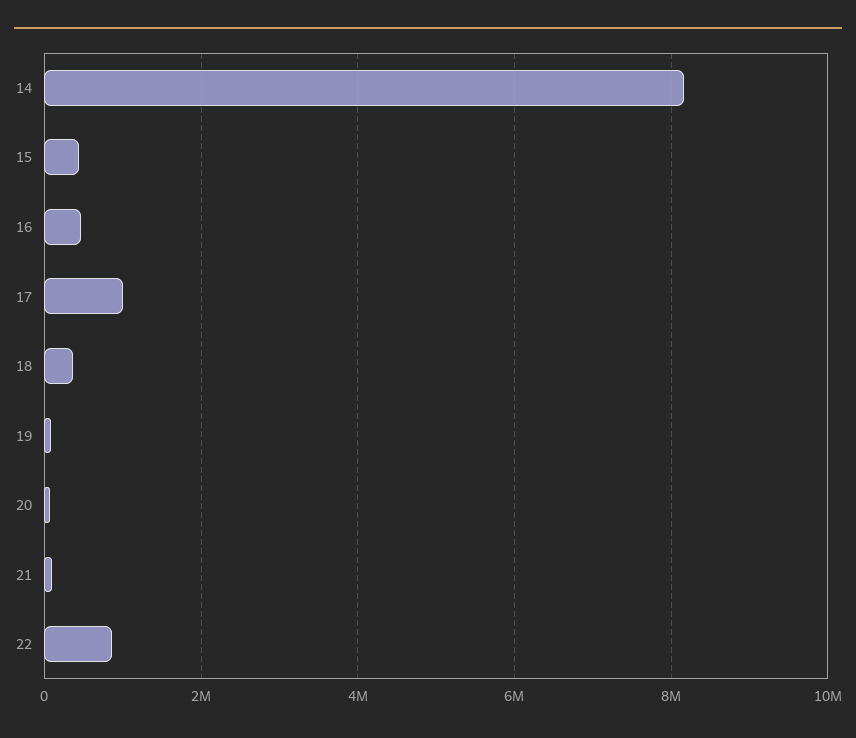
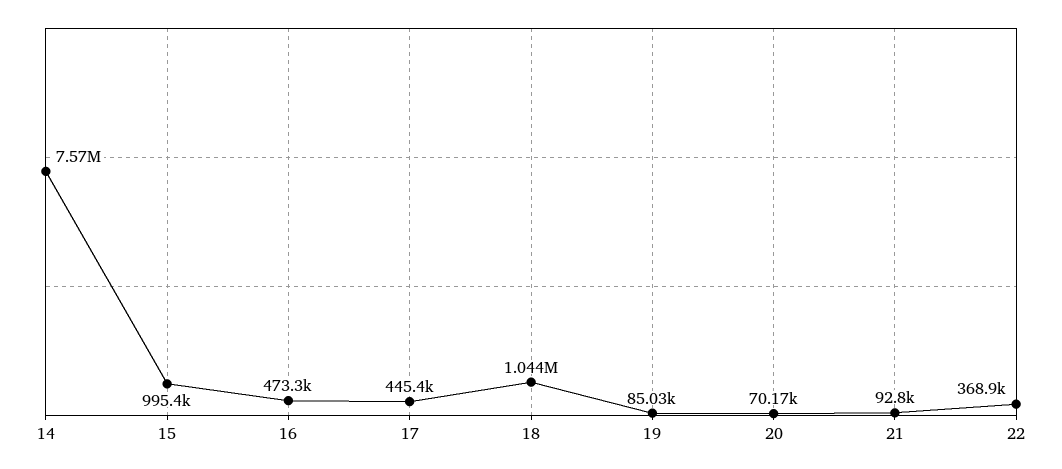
14: 8200000 -> 7570000
15: 400000 -> 995400
17: 1000000 -> 445400
18: 400000 -> 1044000
22: 800000 -> 368900

